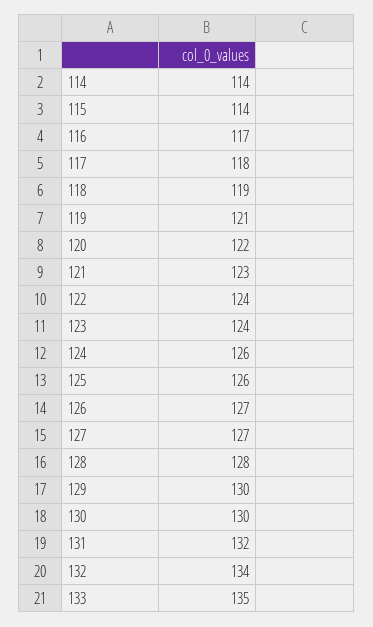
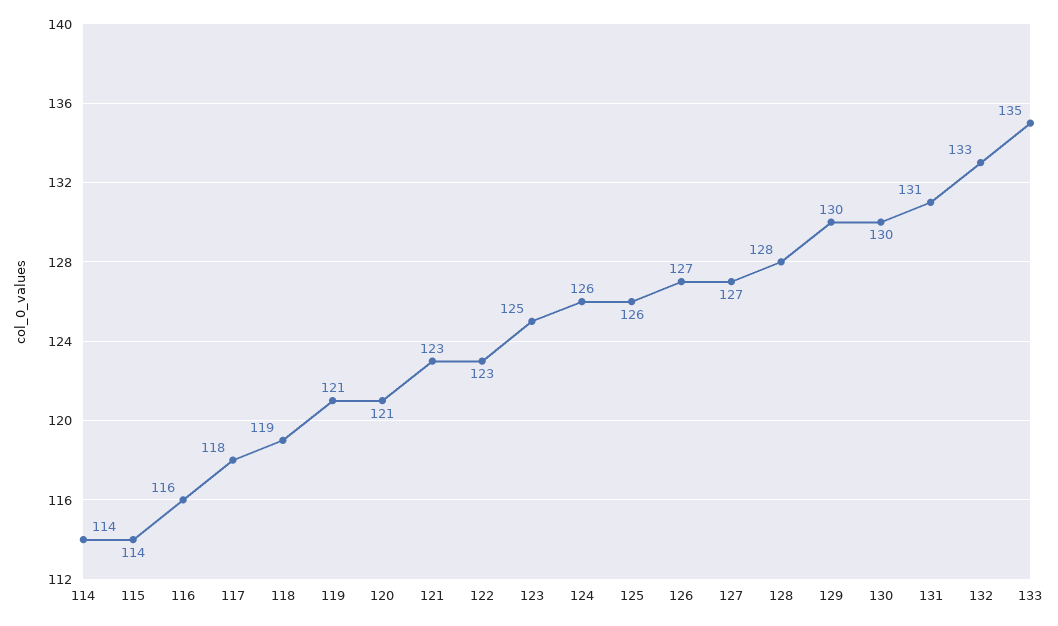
116: 117 -> 116
120: 122 -> 121
122: 124 -> 123
123: 124 -> 125
131: 132 -> 131
132: 134 -> 133

